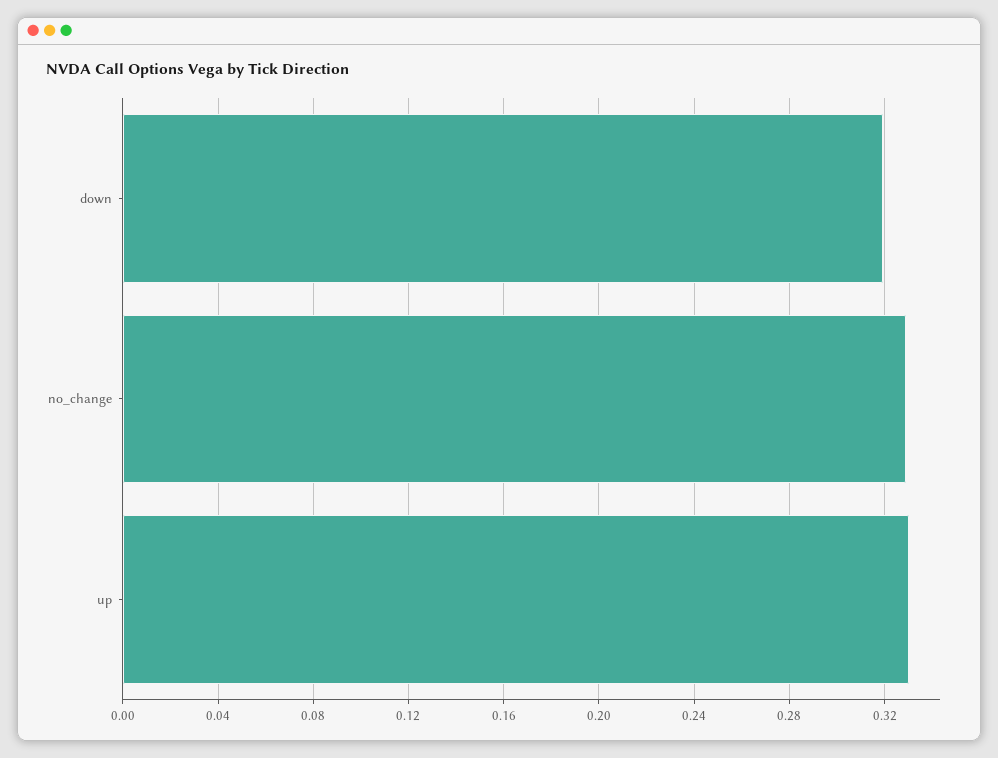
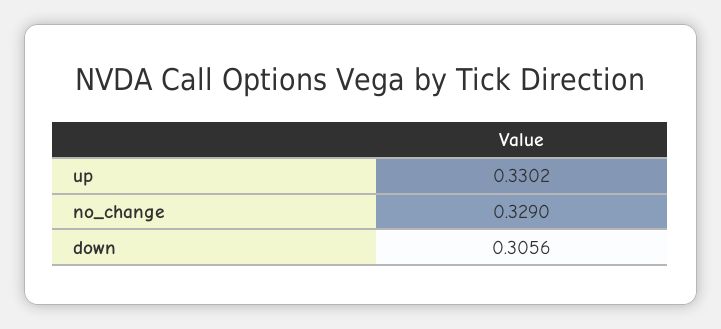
down: 0.32 -> 0.3056

